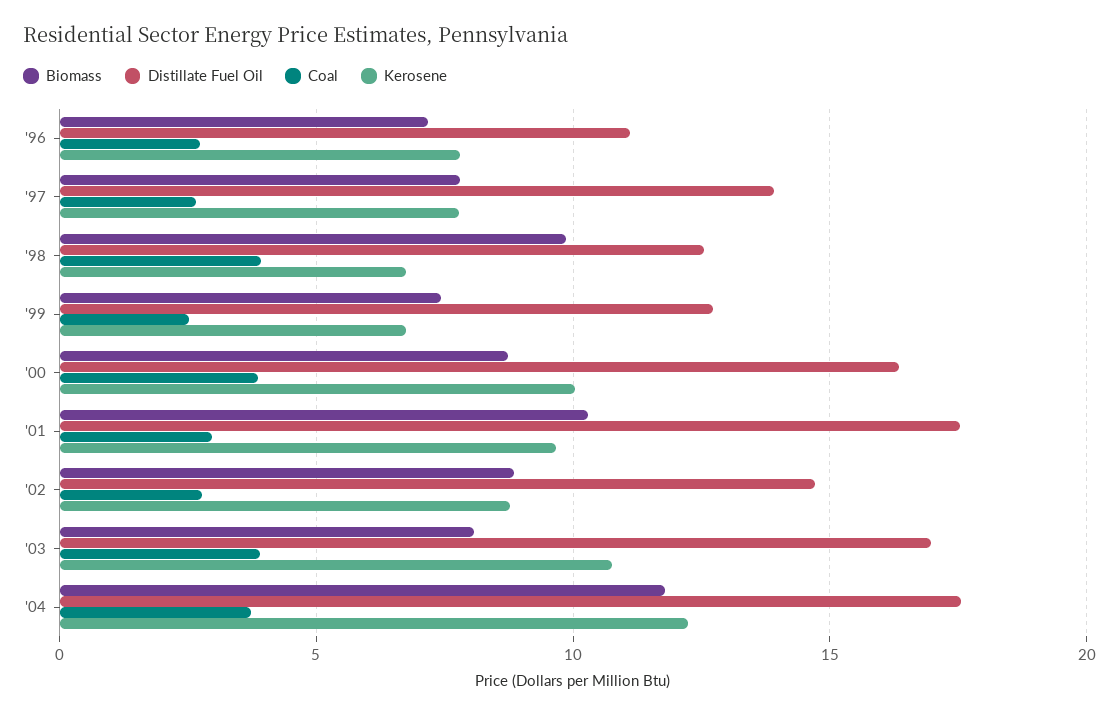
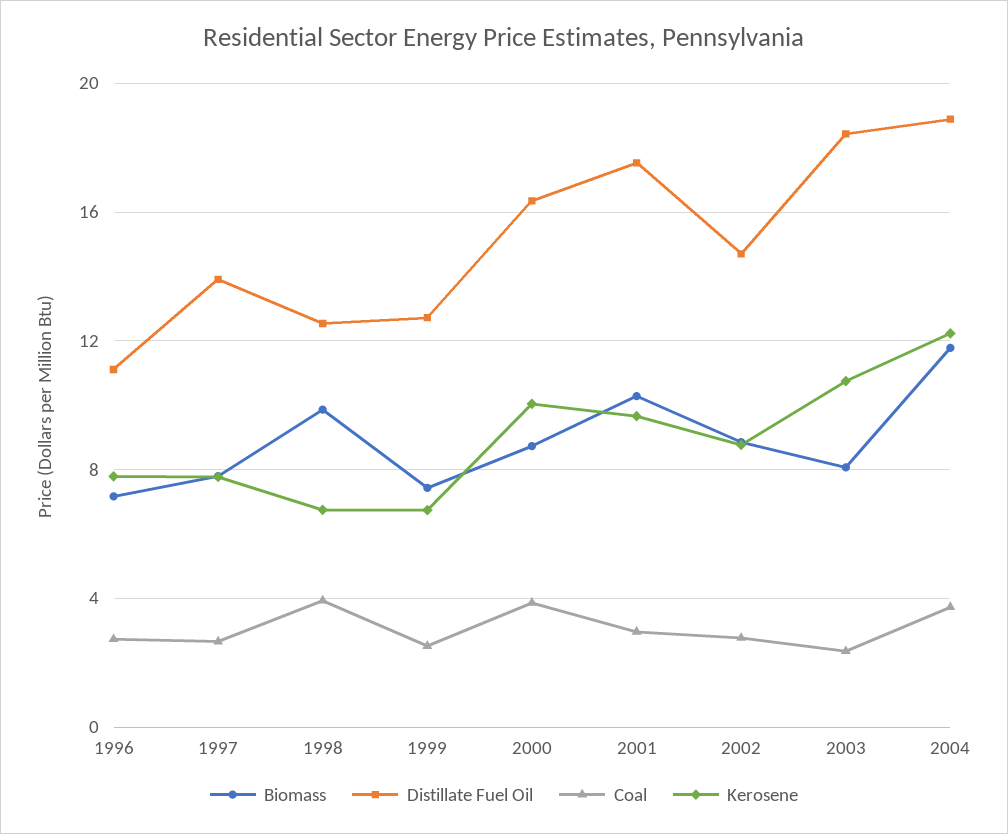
Distillate Fuel Oil, '03: 17 -> 18.5
Coal, '03: 4 -> 2.5
Distillate Fuel Oil, '04: 17.5 -> 19

